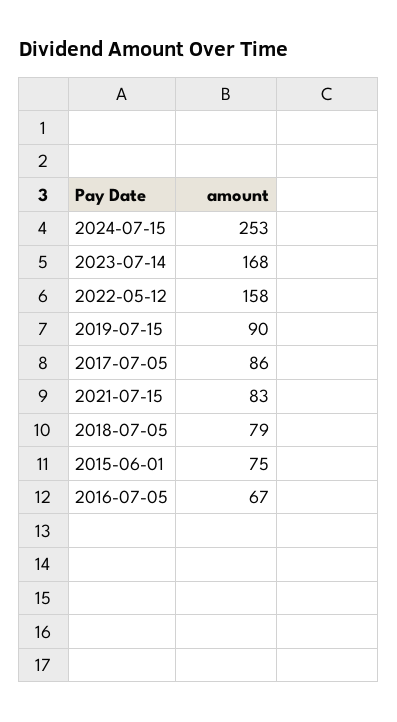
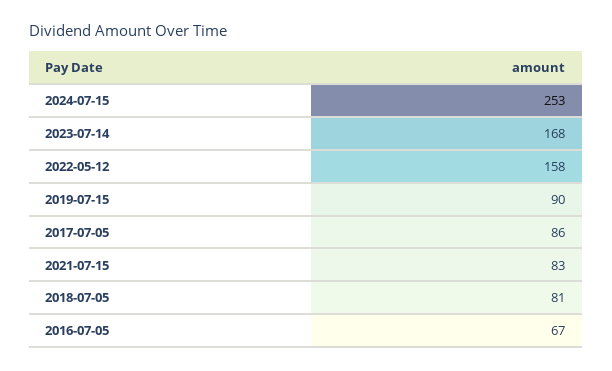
2018-07-05: 79 -> 81
2015-06-01: 75 -> none

